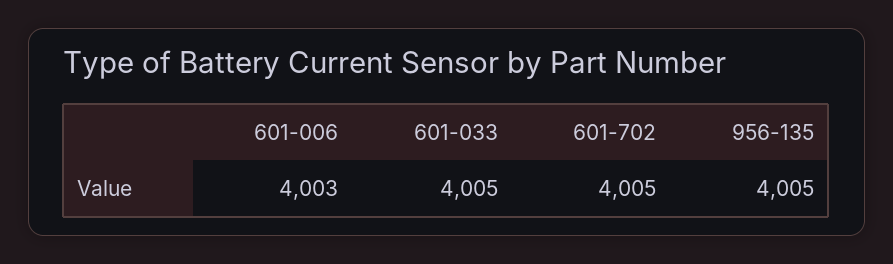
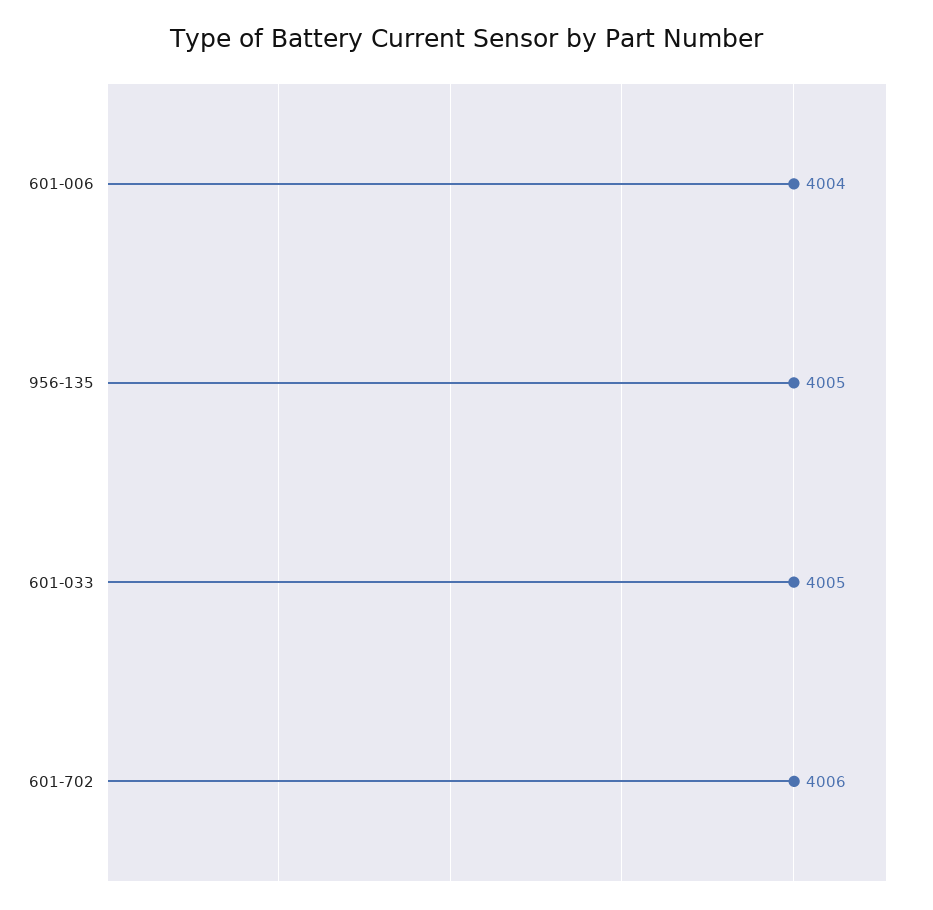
601-006: 4003 -> 4004
601-702: 4005 -> 4006

